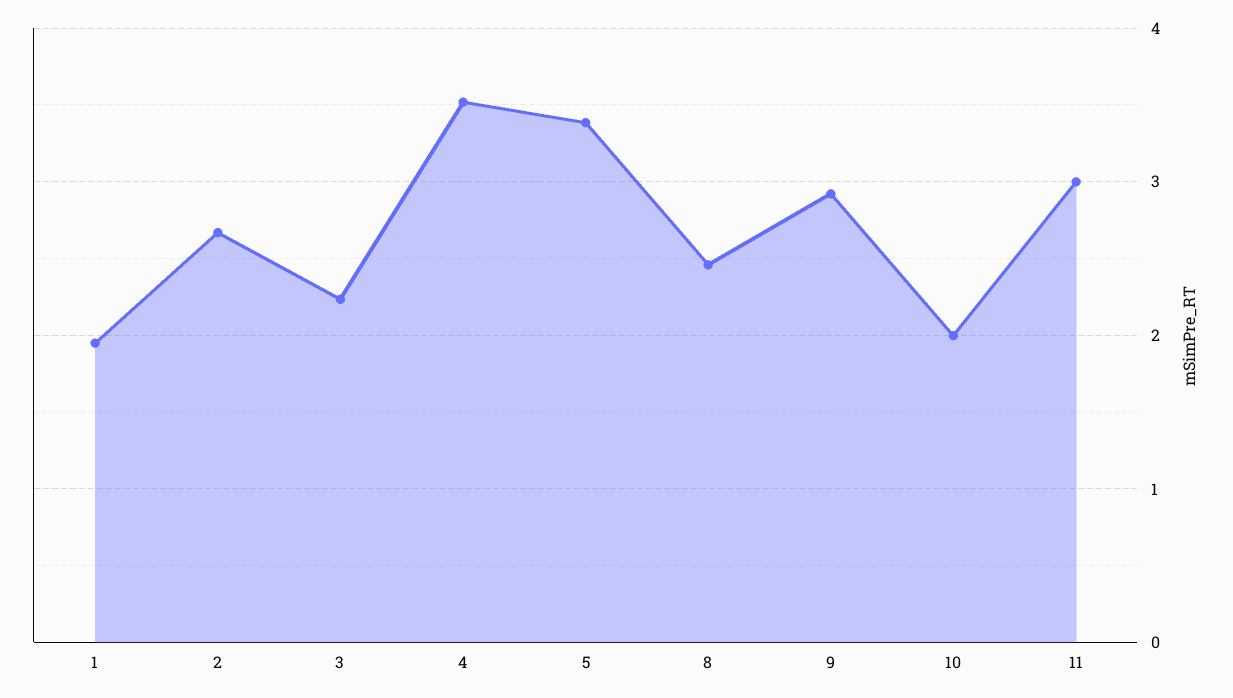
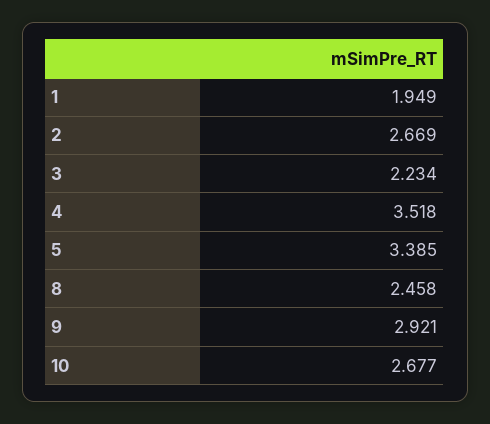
10: 2 -> 2.677
11: 3 -> none

